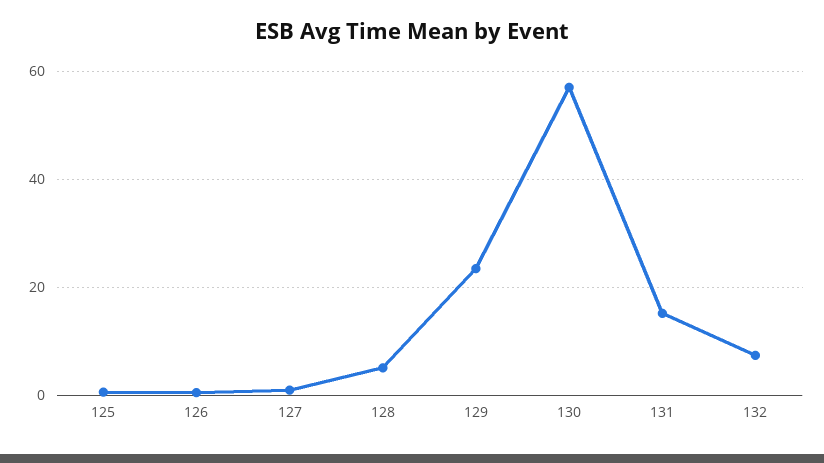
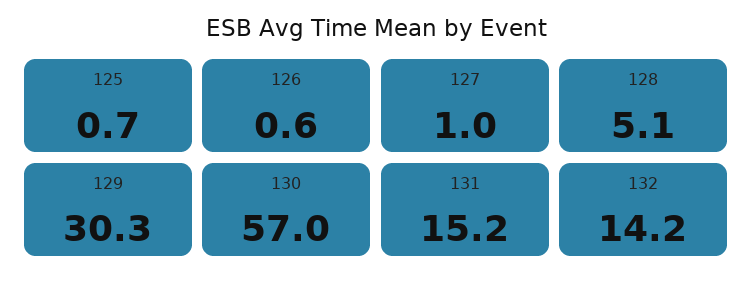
129: 24 -> 30.3
132: 8 -> 14.2

